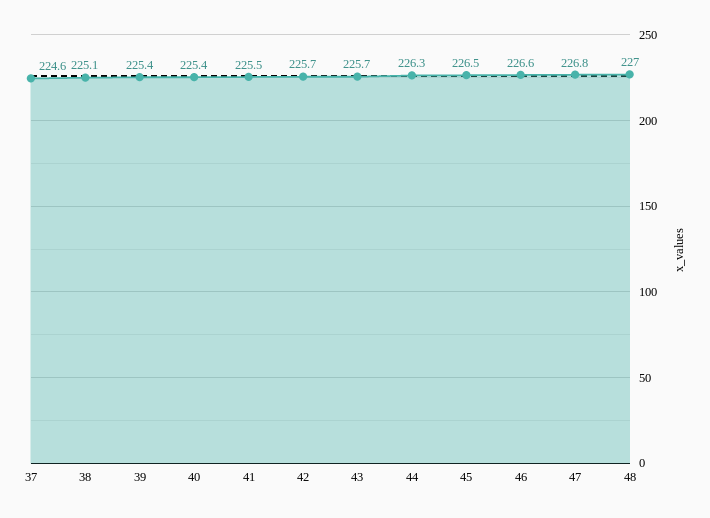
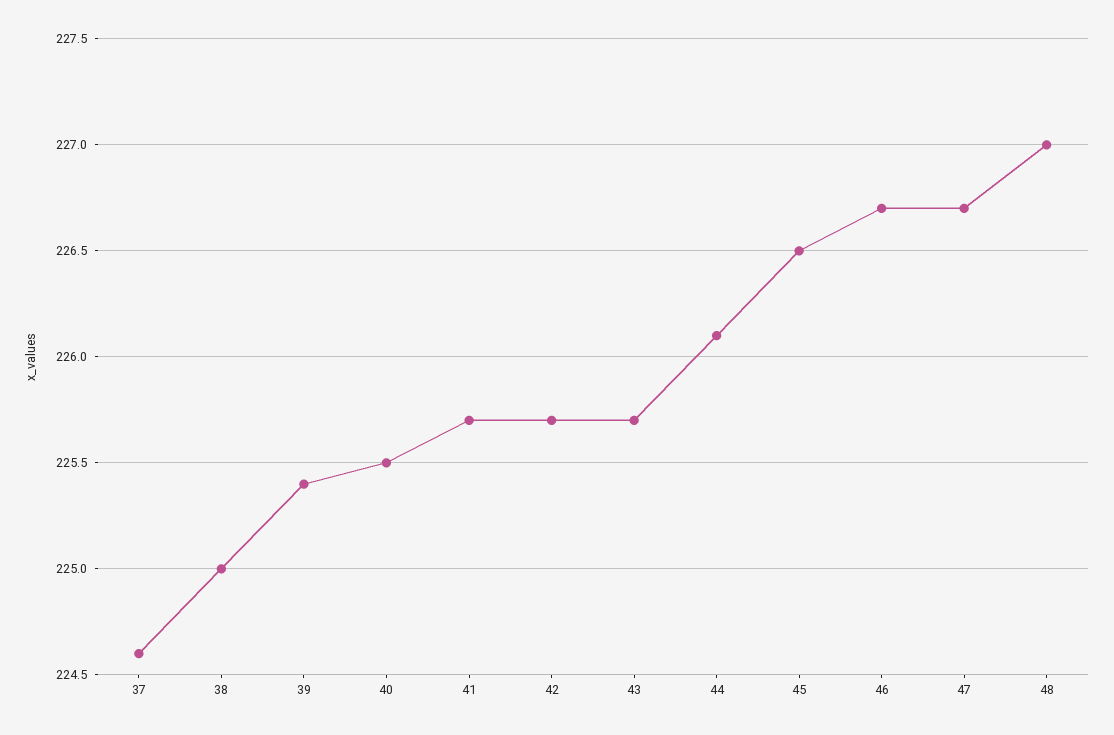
38: 225.1 -> 225
40: 225.4 -> 225.5
41: 225.5 -> 225.7
44: 226.3 -> 226.1
46: 226.6 -> 226.7
47: 226.8 -> 226.7

